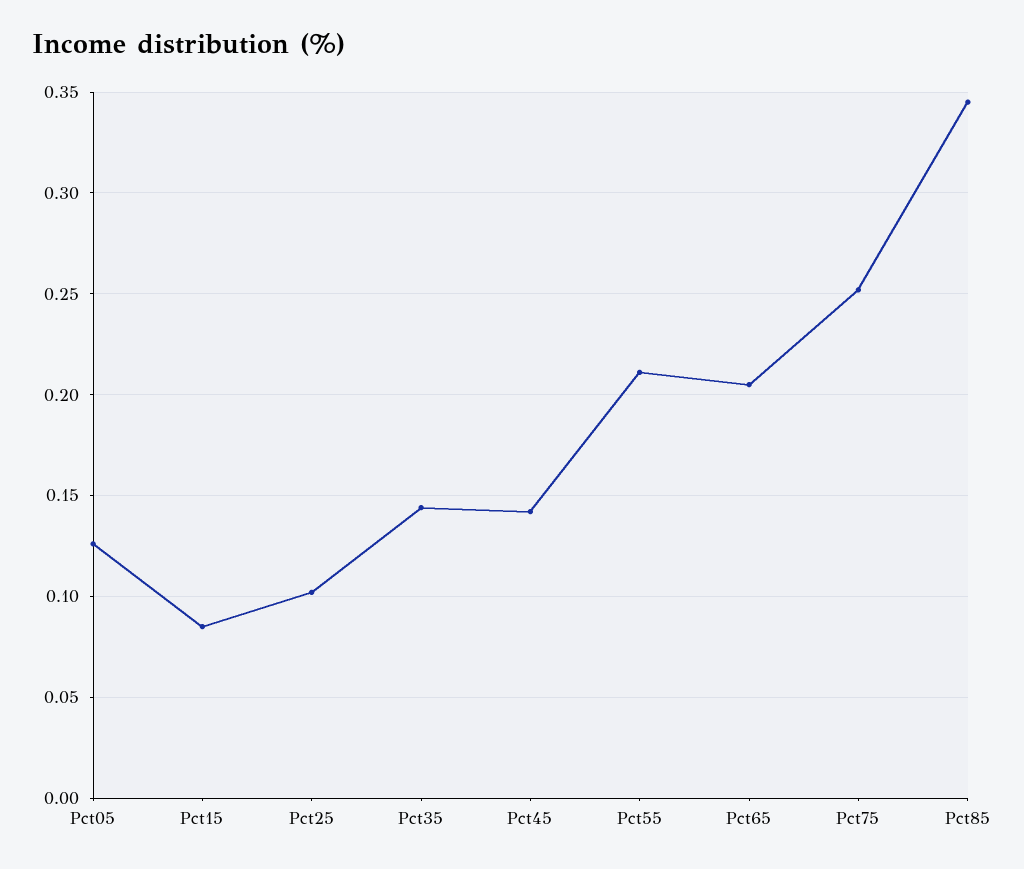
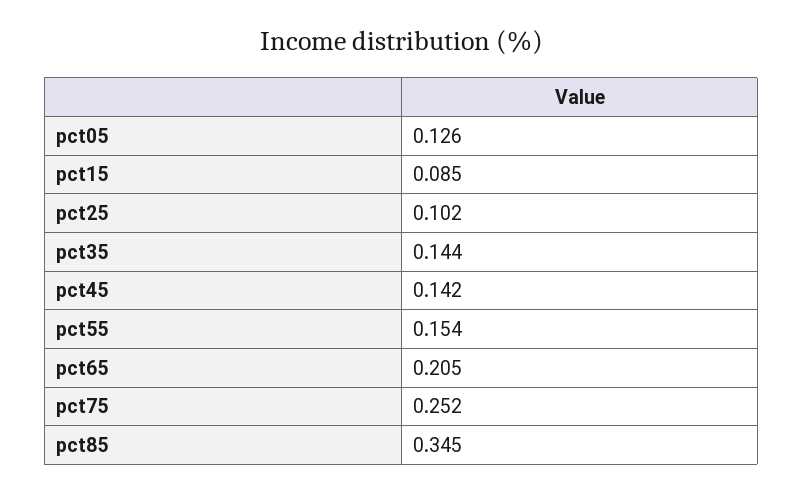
Pct55: 0.21 -> 0.154

